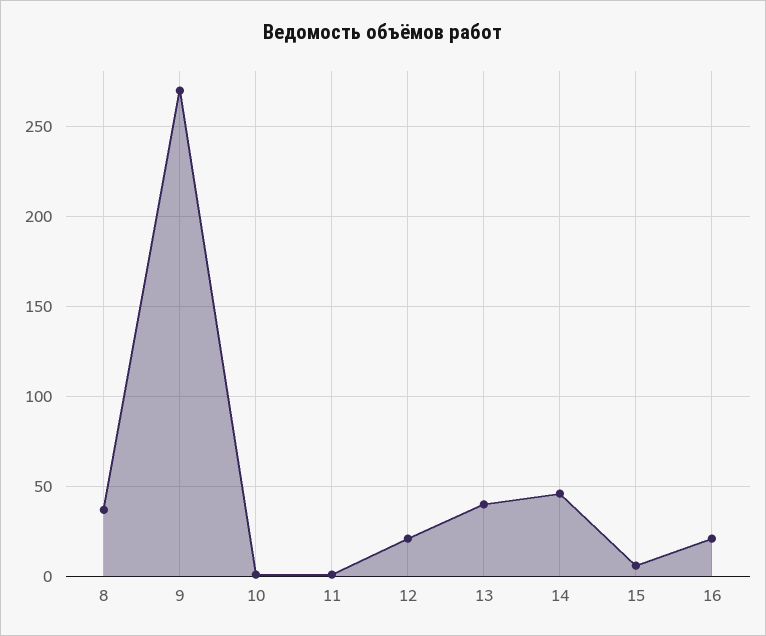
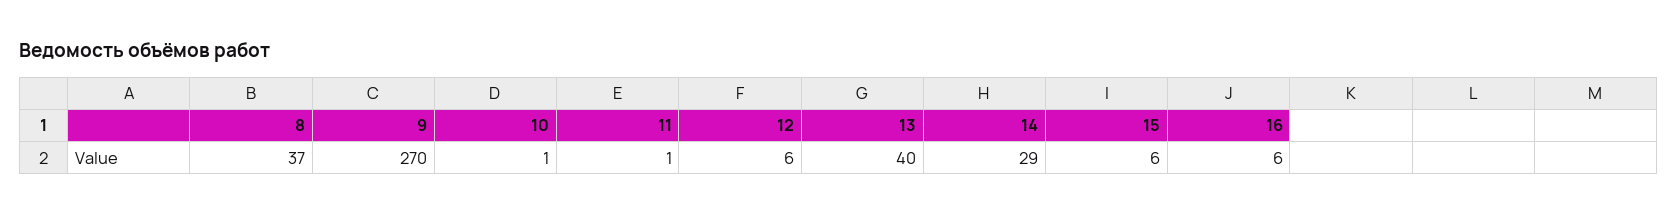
12: 20 -> 6
14: 45 -> 29
16: 20 -> 6

